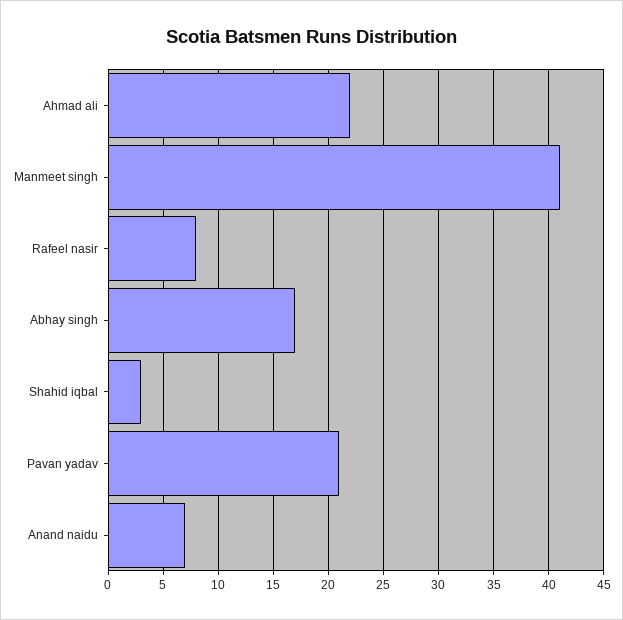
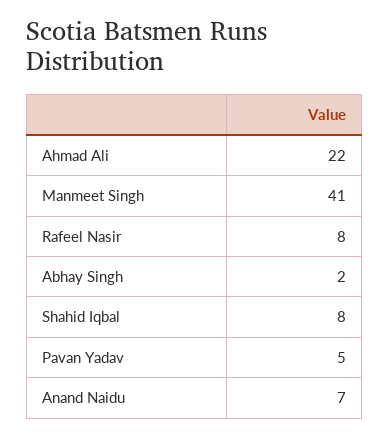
Abhay singh: 17 -> 2
Shahid iqbal: 3 -> 8
Pavan yadav: 21 -> 5

